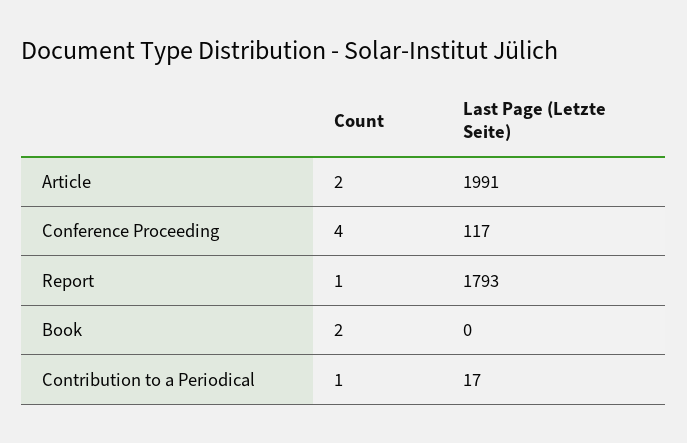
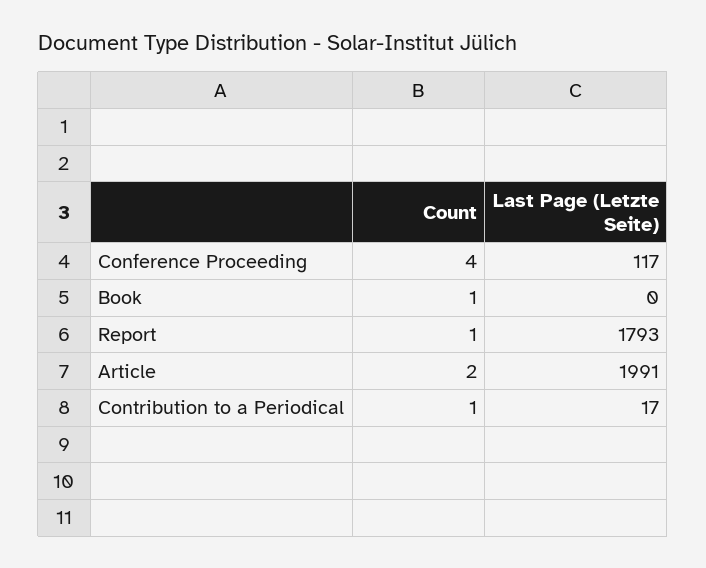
Count, Book: 2 -> 1

